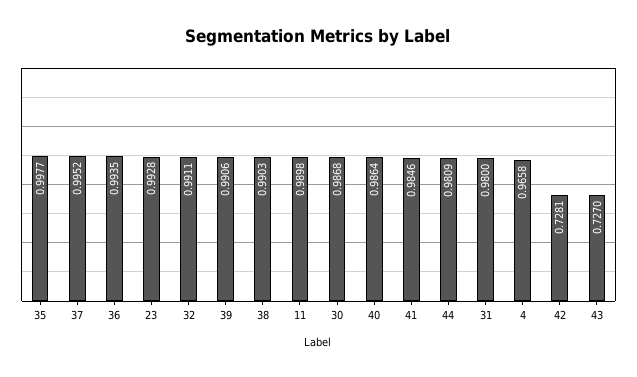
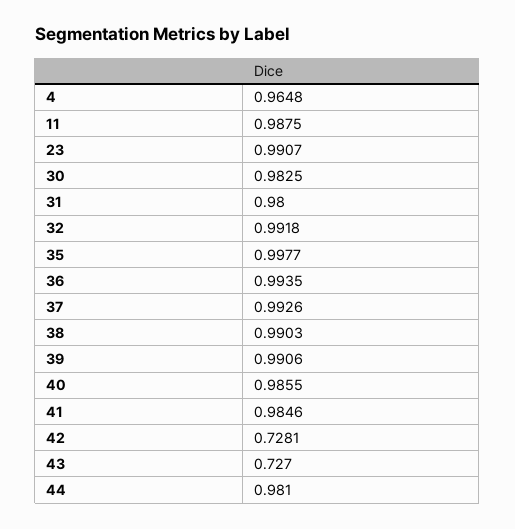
37: 0.9952 -> 0.9926
23: 0.9928 -> 0.9907
32: 0.9911 -> 0.9918
11: 0.9898 -> 0.9875
30: 0.9868 -> 0.9825
40: 0.9864 -> 0.9855
44: 0.9809 -> 0.981
4: 0.9658 -> 0.9648

